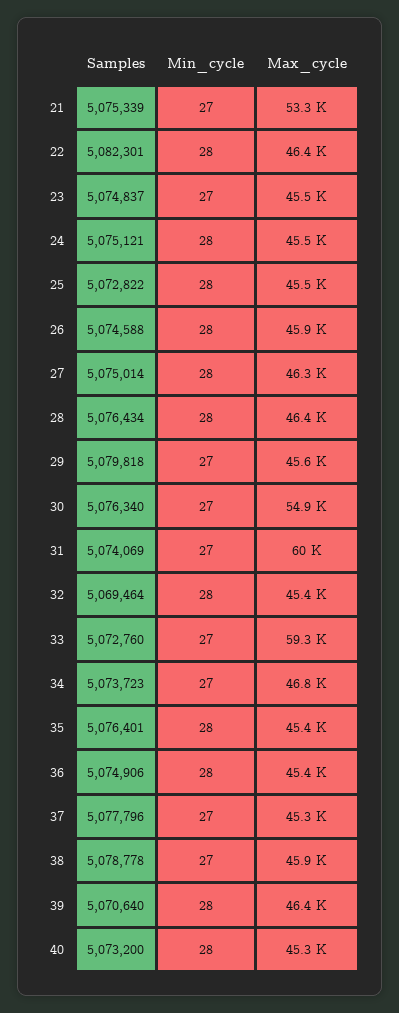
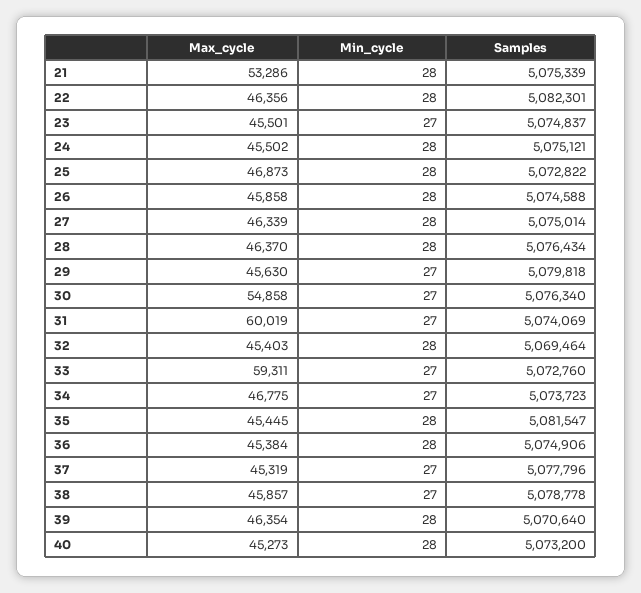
Min_cycle, 21: 27 -> 28
Max_cycle, 25: 45500 -> 46873
Samples, 35: 5076401 -> 5081547

